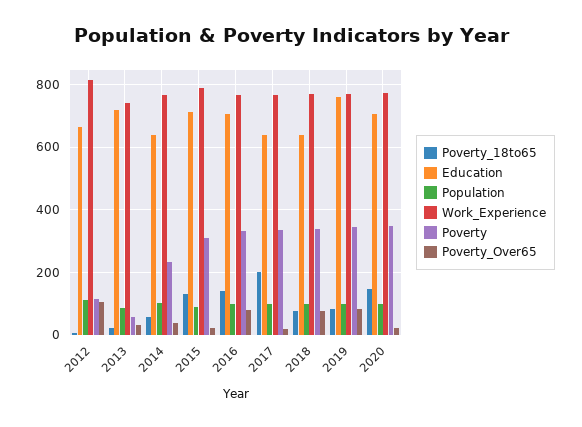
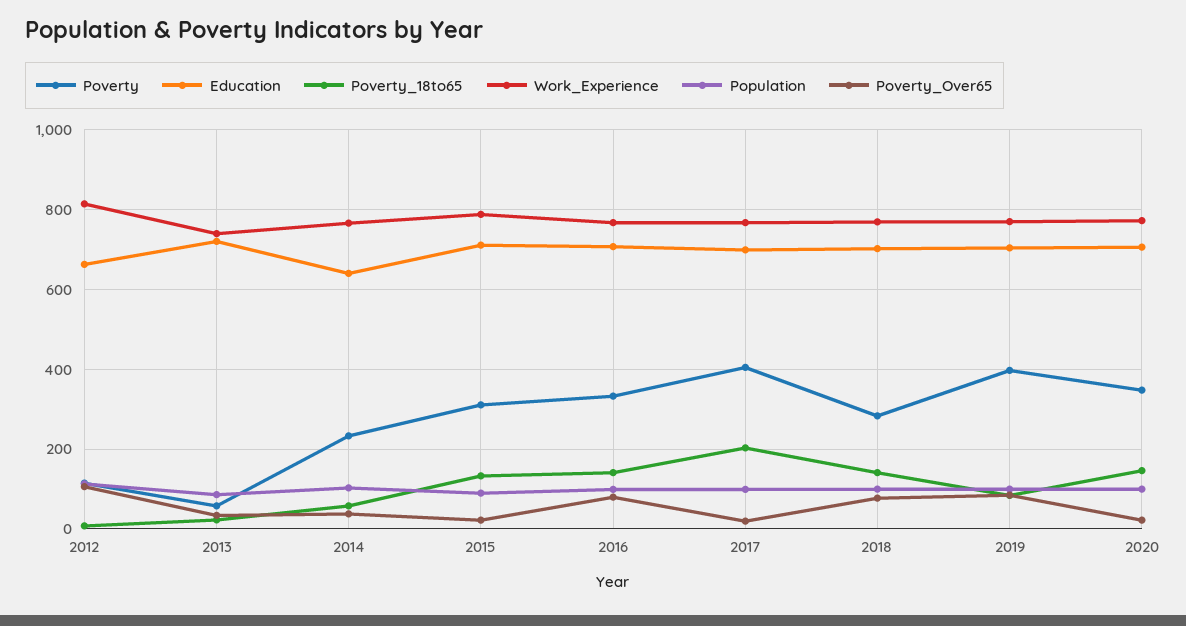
Education, 2017: 640 -> 700
Poverty, 2017: 340 -> 400
Poverty_18to65, 2018: 80 -> 140
Education, 2018: 640 -> 700
Poverty, 2018: 340 -> 280
Education, 2019: 760 -> 700
Poverty, 2019: 340 -> 400

